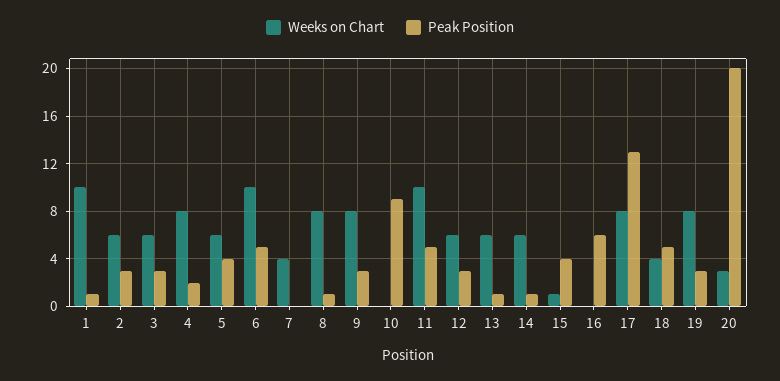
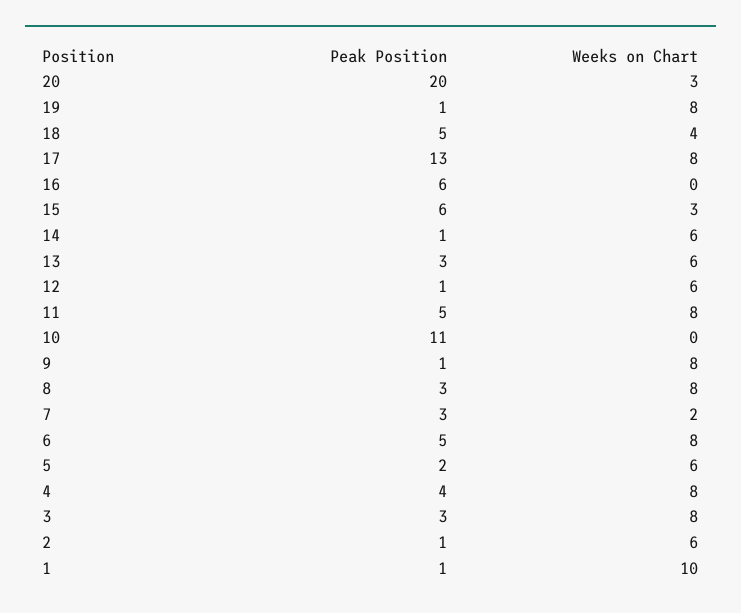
Peak Position, 2: 3 -> 1
Weeks on Chart, 3: 6 -> 8
Peak Position, 4: 2 -> 4
Peak Position, 5: 4 -> 2
Weeks on Chart, 6: 10 -> 8
Weeks on Chart, 7: 4 -> 2
Peak Position, 7: 0 -> 3
Peak Position, 8: 1 -> 3
Peak Position, 9: 3 -> 1
Peak Position, 10: 9 -> 11
Weeks on Chart, 11: 10 -> 8
Peak Position, 12: 3 -> 1
Peak Position, 13: 1 -> 3
Weeks on Chart, 15: 1 -> 3
Peak Position, 15: 4 -> 6
Peak Position, 19: 3 -> 1

